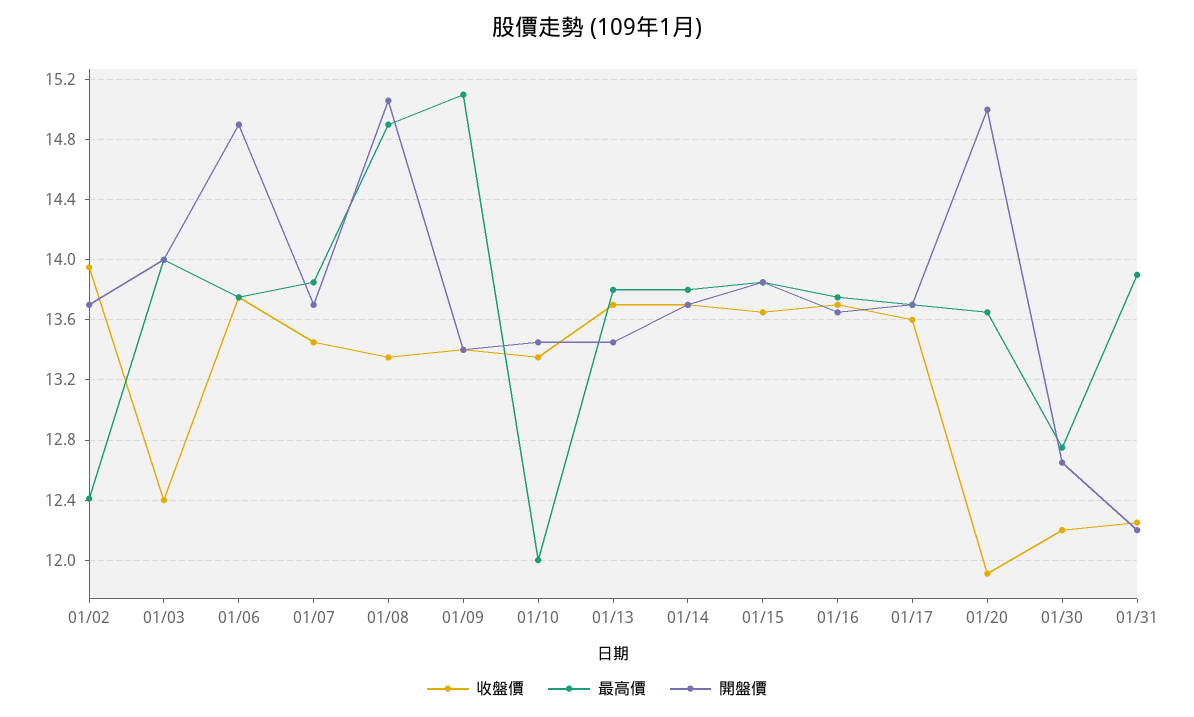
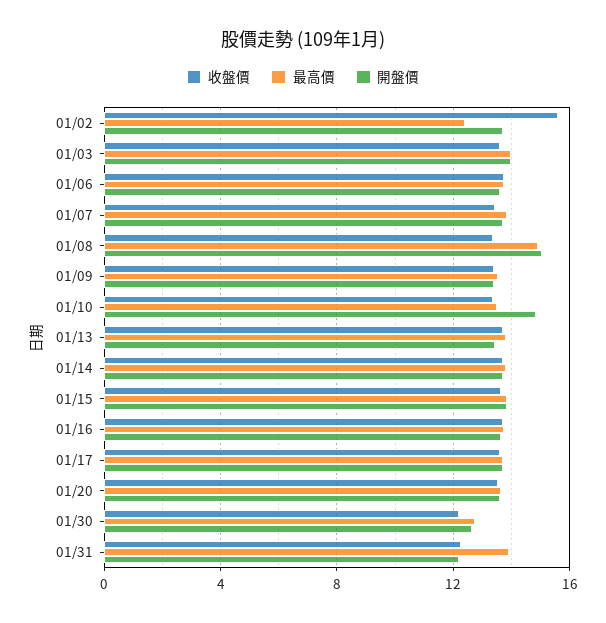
收盤價, 01/02: 13.95 -> 15.5
收盤價, 01/03: 12.4 -> 13.5
開盤價, 01/06: 14.9 -> 13.5
最高價, 01/09: 15.1 -> 13.5
最高價, 01/10: 12 -> 13.5
開盤價, 01/10: 13.45 -> 15
收盤價, 01/20: 11.9 -> 13.5
開盤價, 01/20: 15 -> 13.5

